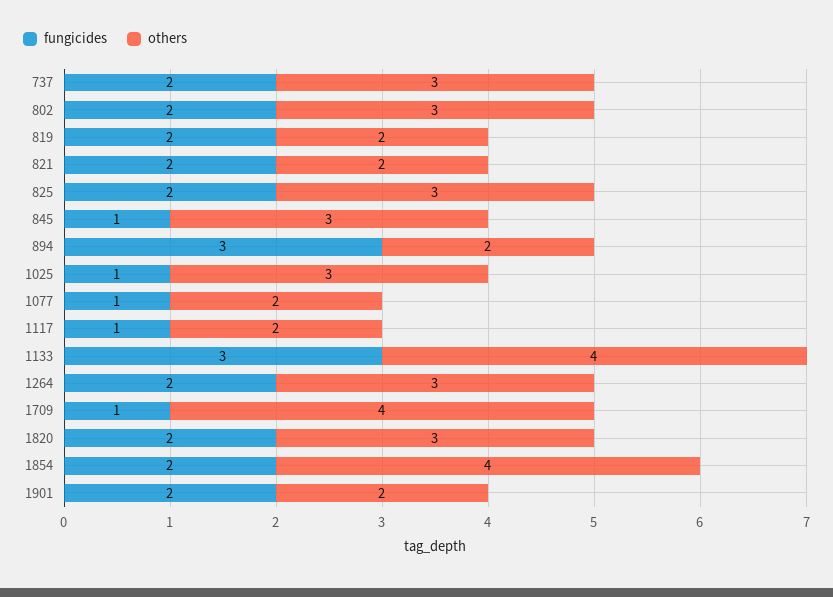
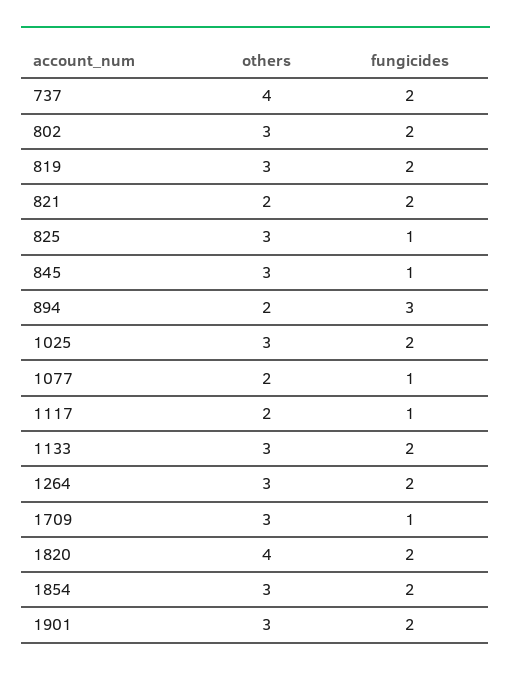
others, 737: 3 -> 4
others, 819: 2 -> 3
fungicides, 825: 2 -> 1
fungicides, 1025: 1 -> 2
fungicides, 1133: 3 -> 2
others, 1133: 4 -> 3
others, 1709: 4 -> 3
others, 1820: 3 -> 4
others, 1854: 4 -> 3
others, 1901: 2 -> 3

